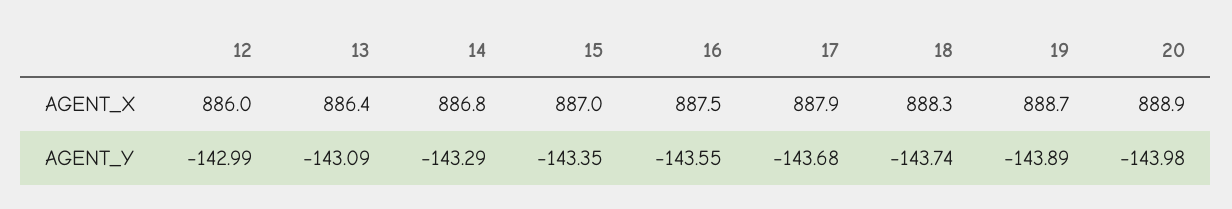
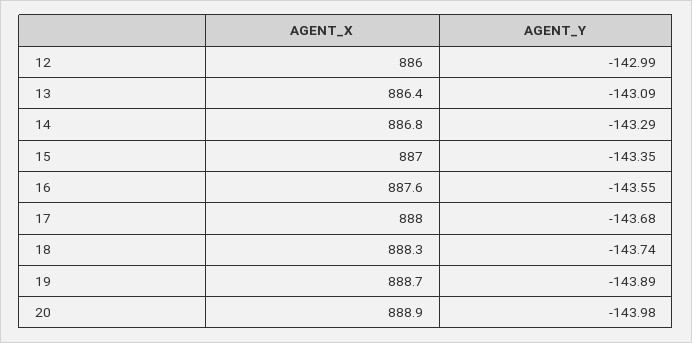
16, AGENT_X: 887.5 -> 887.6
17, AGENT_X: 887.9 -> 888

